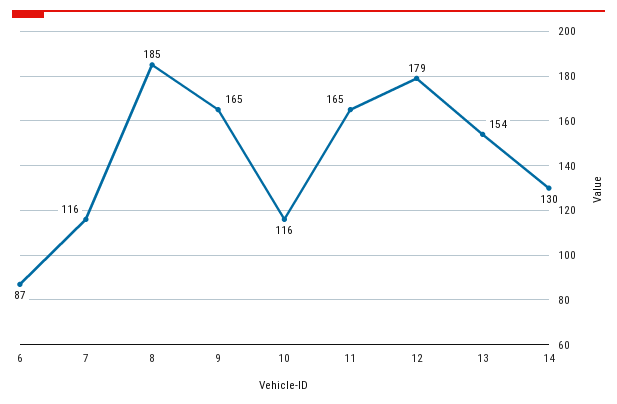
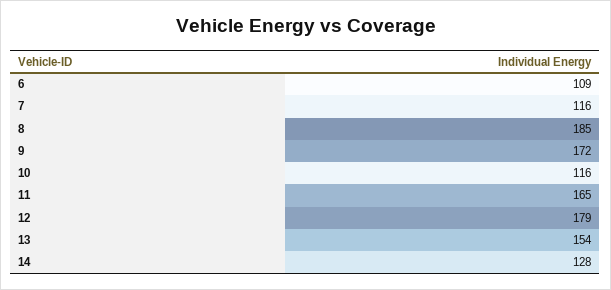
6: 87 -> 109
9: 165 -> 172
14: 130 -> 128

